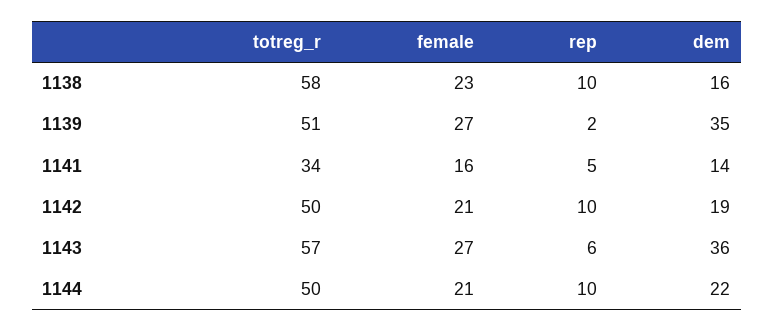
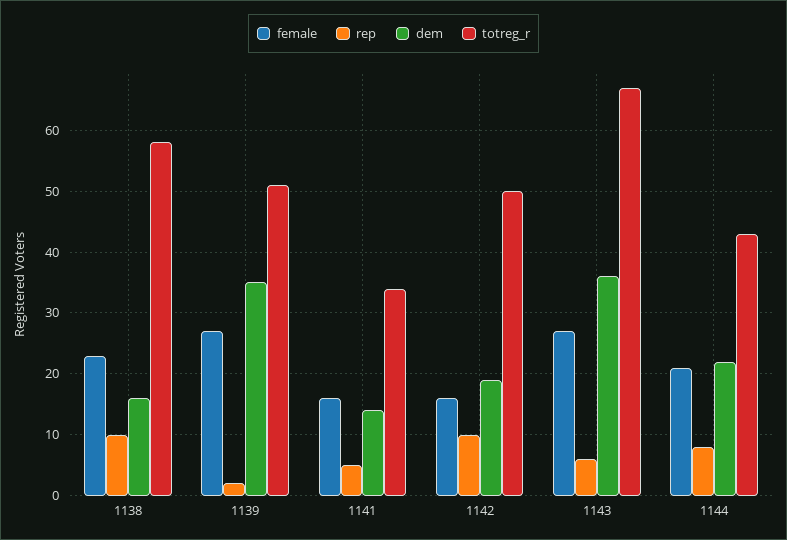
female, 1142: 21 -> 16
totreg_r, 1143: 57 -> 67
totreg_r, 1144: 50 -> 43
rep, 1144: 10 -> 8

